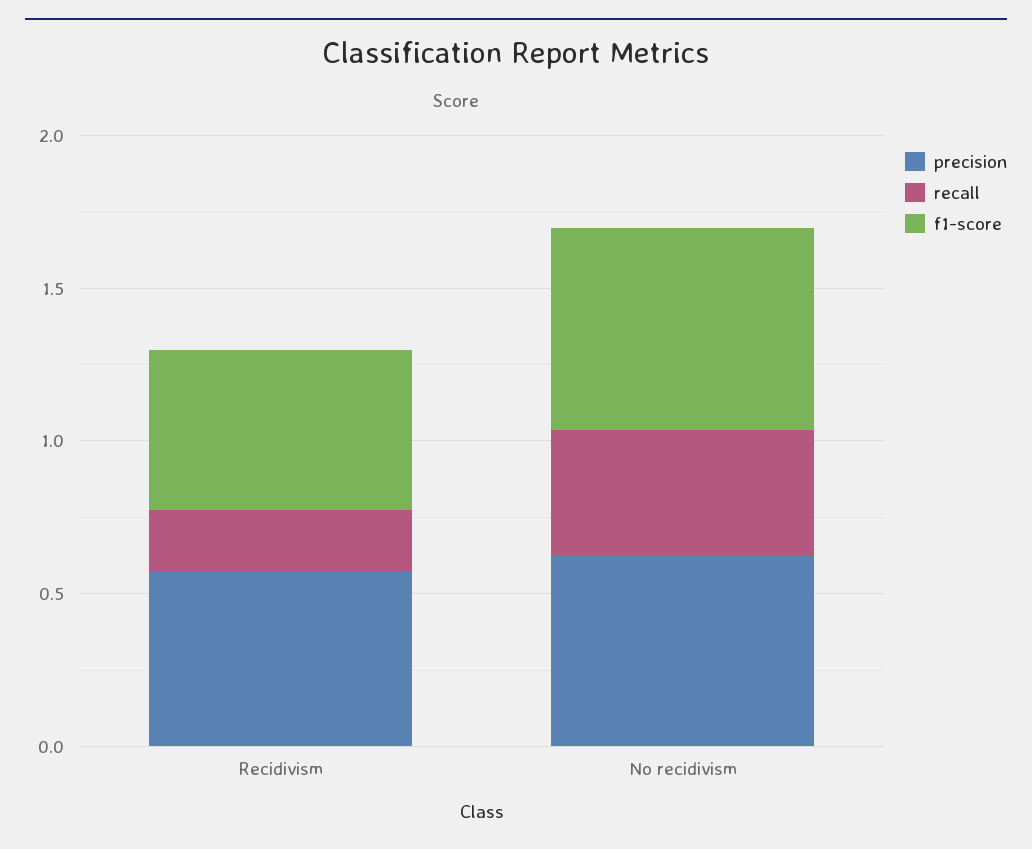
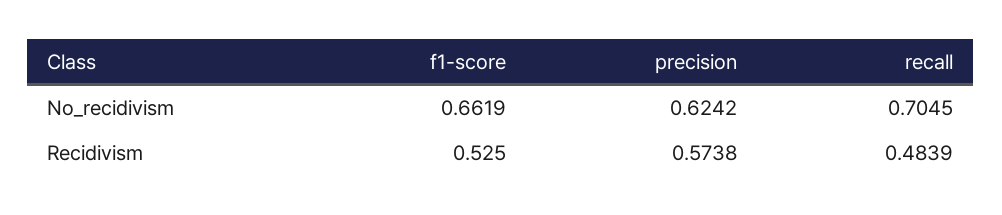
recall, Recidivism: 0.2 -> 0.4839
recall, No recidivism: 0.4 -> 0.7045

